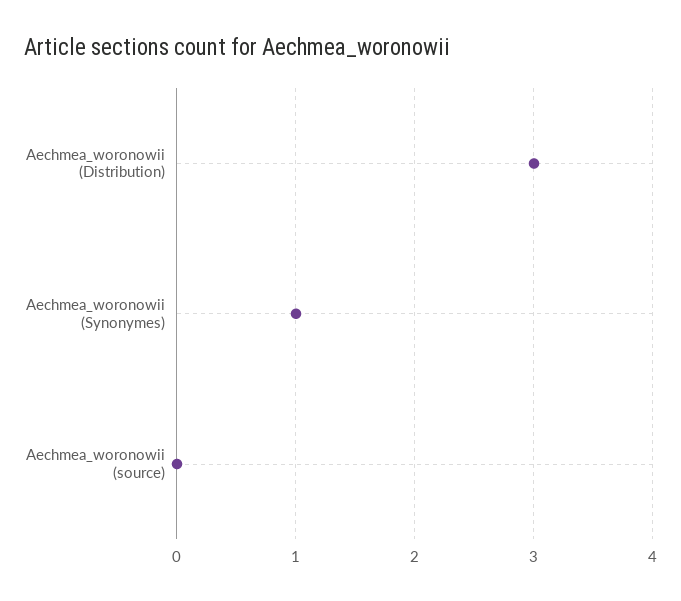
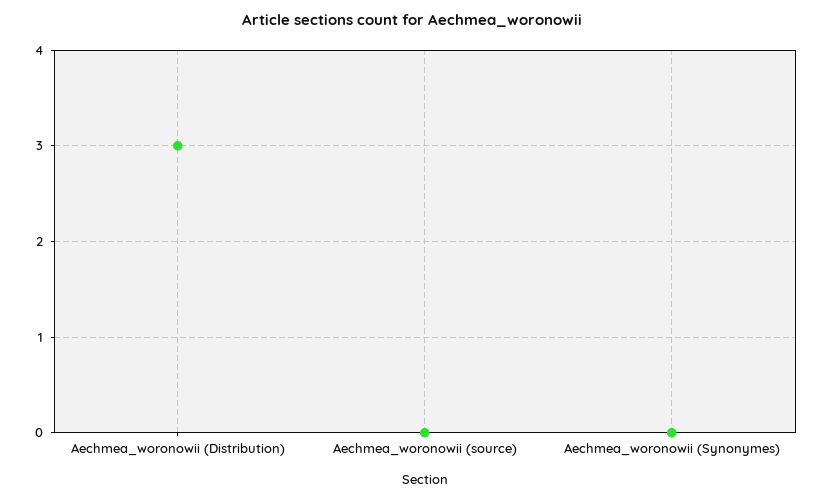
Aechmea_woronowii (Synonymes): 1 -> 0

